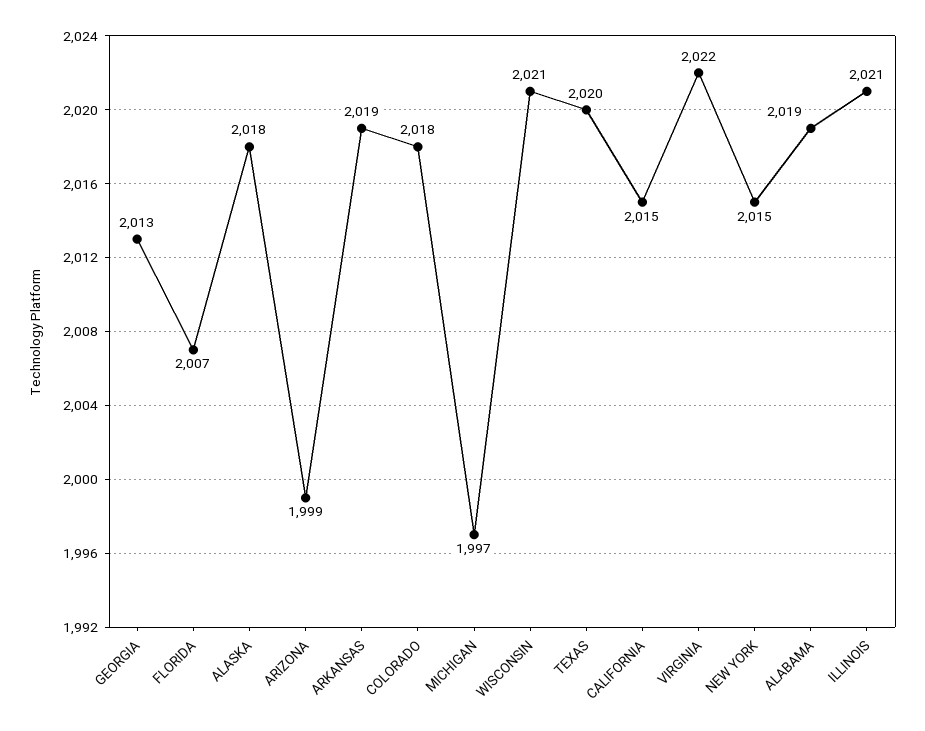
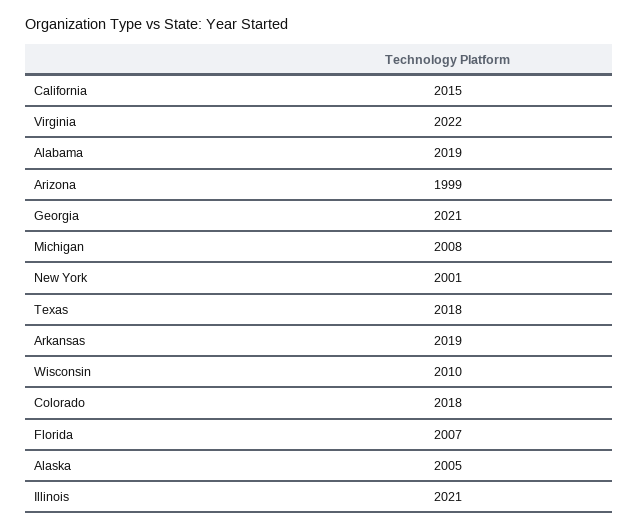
GEORGIA: 2013 -> 2021
ALASKA: 2018 -> 2005
MICHIGAN: 1997 -> 2008
WISCONSIN: 2021 -> 2010
TEXAS: 2020 -> 2018
NEW YORK: 2015 -> 2001

